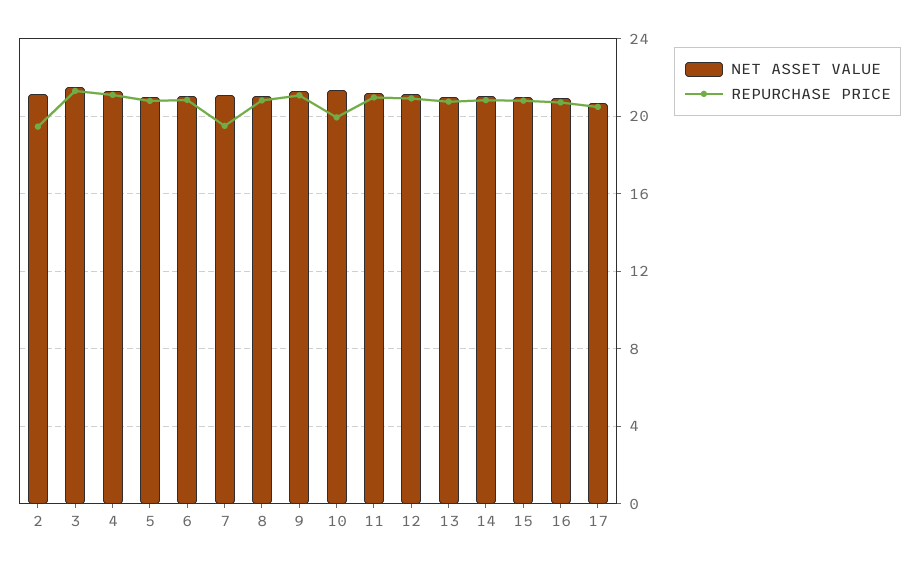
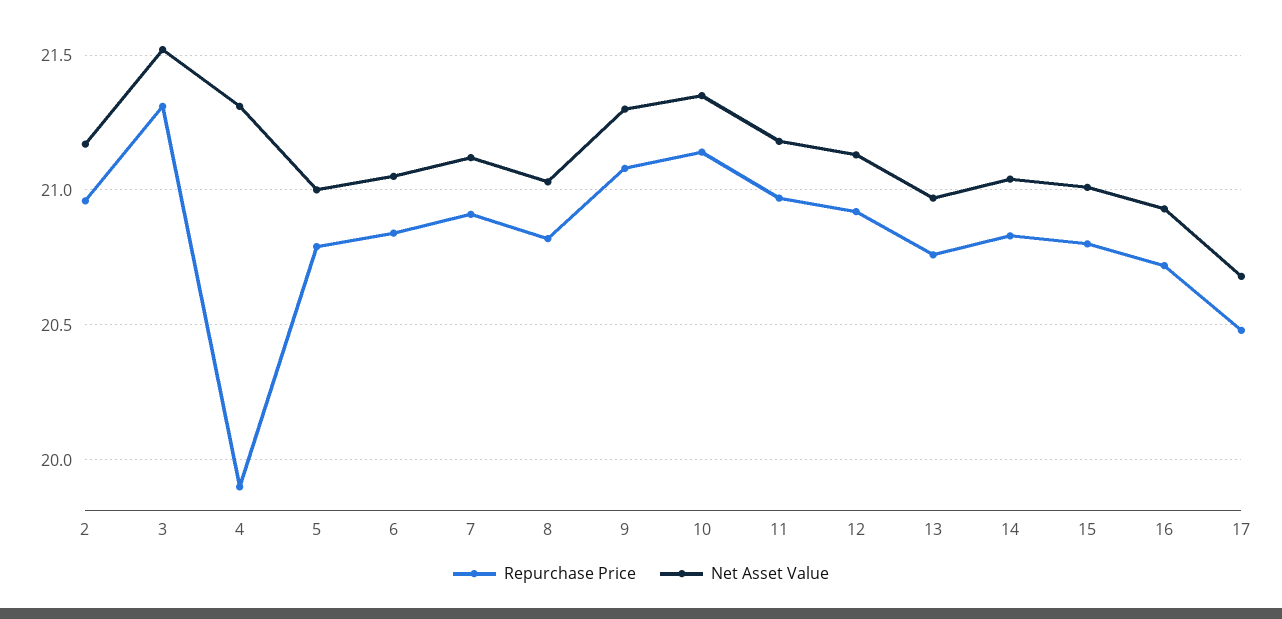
REPURCHASE PRICE, 2: 19.5 -> 20.95
REPURCHASE PRICE, 4: 21 -> 19.9
REPURCHASE PRICE, 7: 19.5 -> 20.9
REPURCHASE PRICE, 10: 20 -> 21.15

